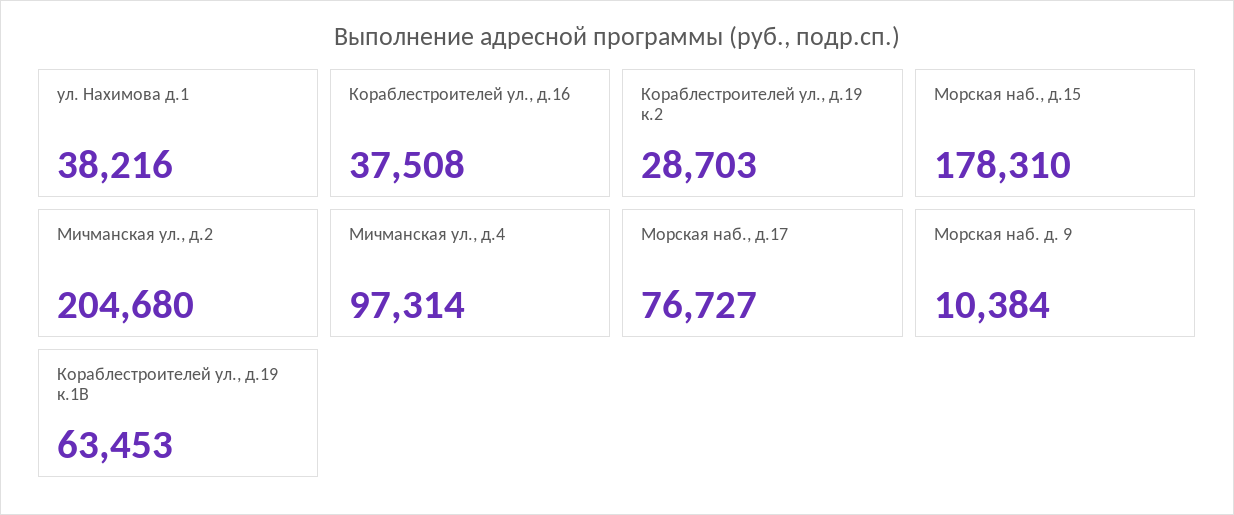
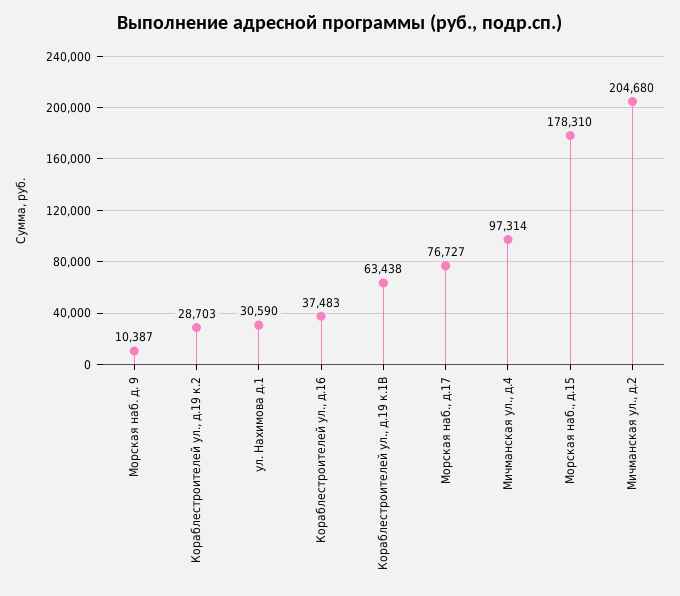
ул. Нахимова д.1: 38216 -> 30590
Кораблестроителей ул., д.16: 37508 -> 37483
Морская наб. д. 9: 10384 -> 10387
Кораблестроителей ул., д.19 к.1В: 63453 -> 63438

